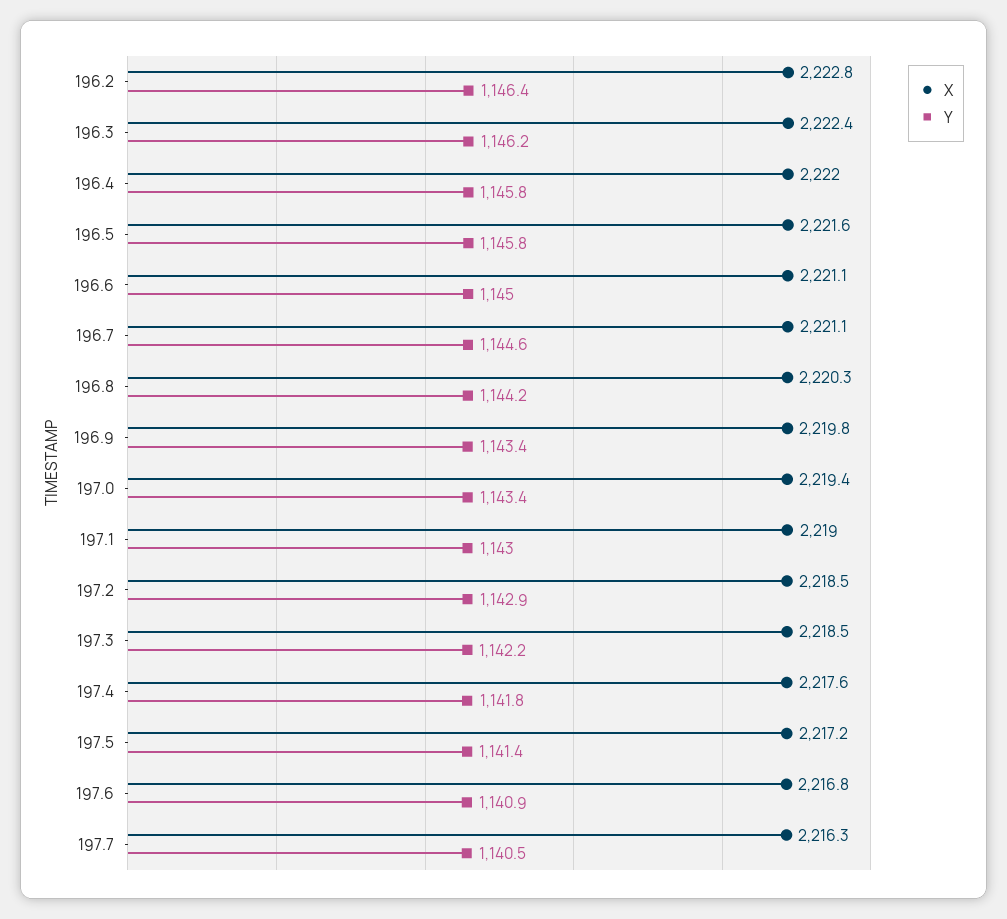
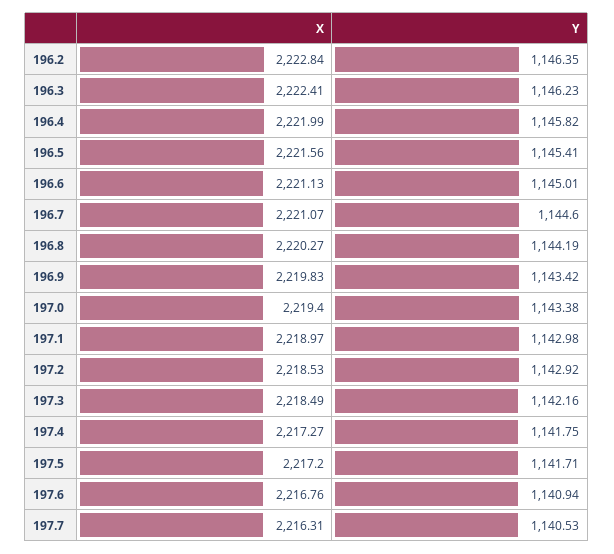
Y, 196.5: 1145.8 -> 1145.41
X, 197.4: 2217.6 -> 2217.27
Y, 197.5: 1141.4 -> 1141.71

